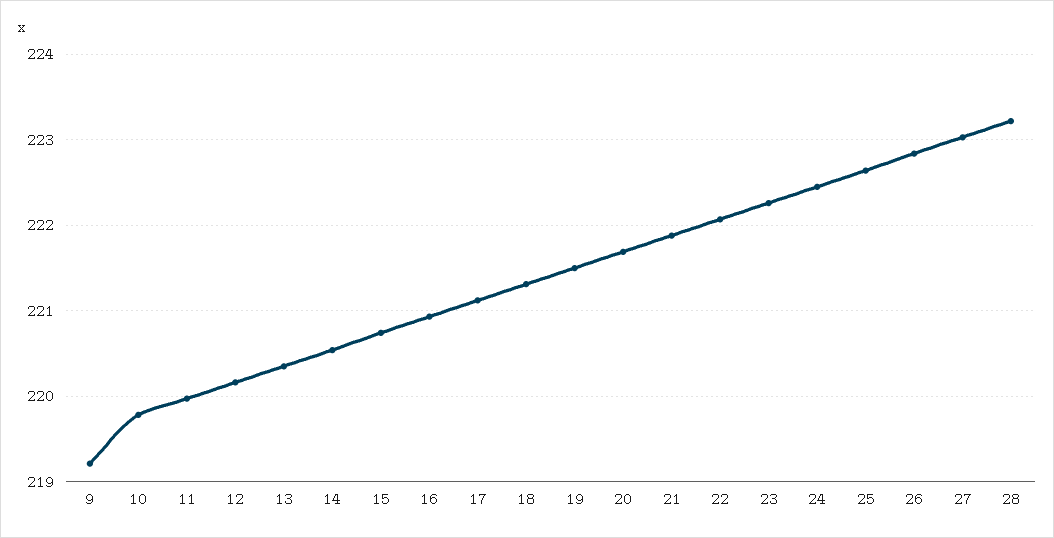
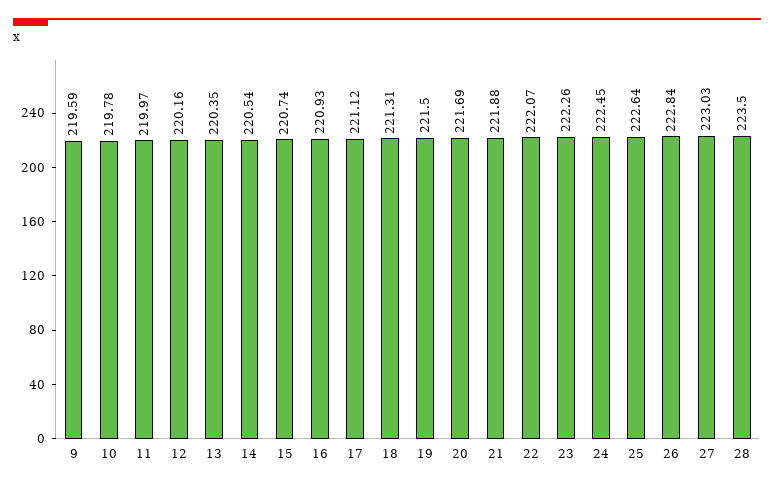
9: 219.2 -> 219.59
28: 223.2 -> 223.5

